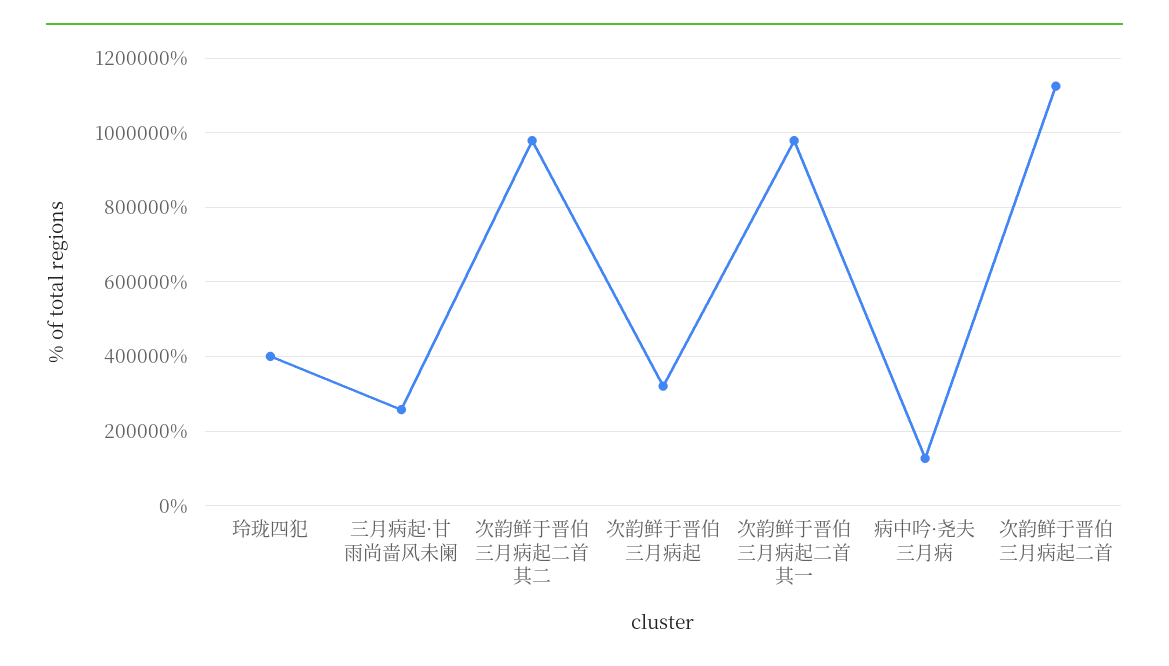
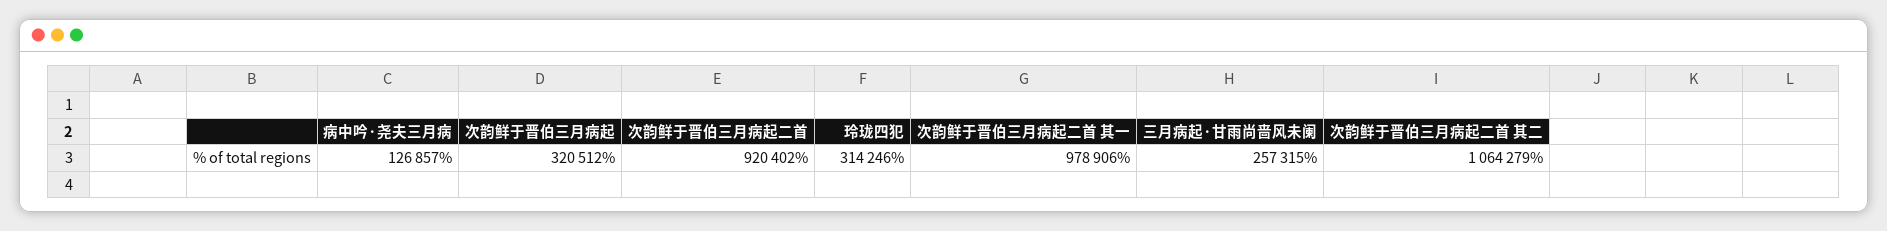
玲珑四犯: 400000 -> 314246
次韵鲜于晋伯三月病起二首 其二: 980000 -> 1064279
次韵鲜于晋伯三月病起二首: 1120000 -> 920402

